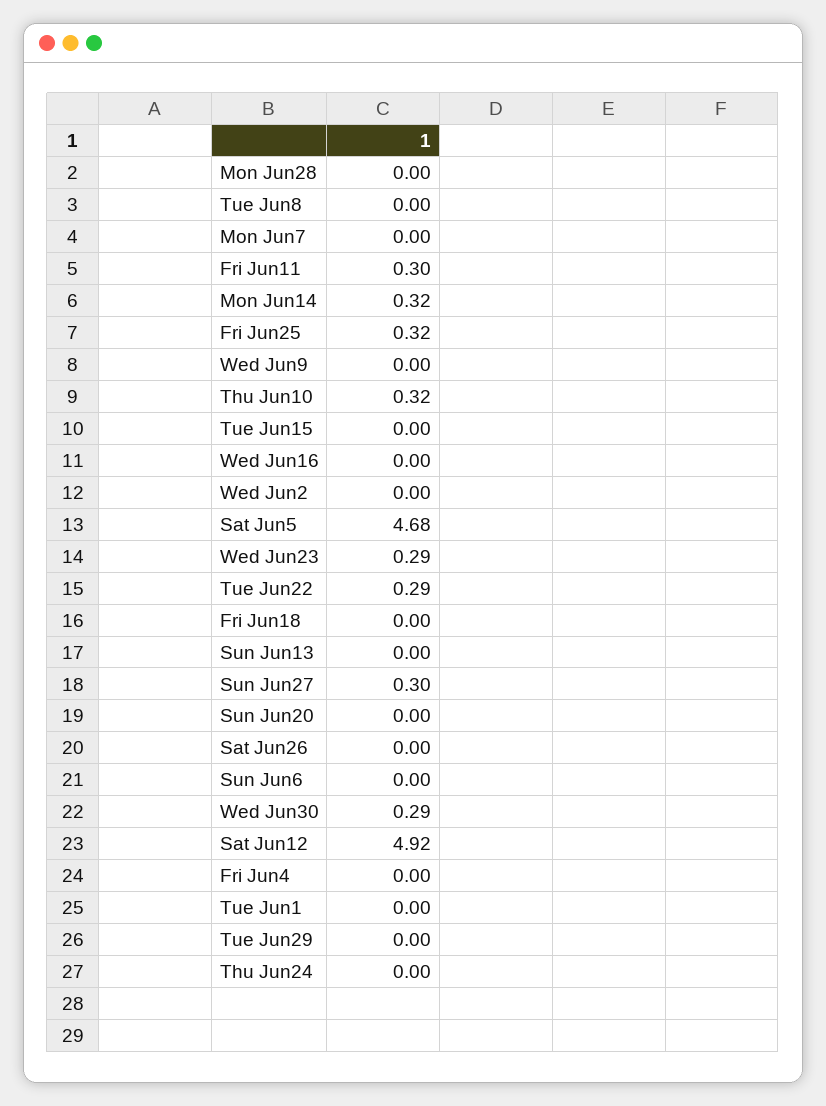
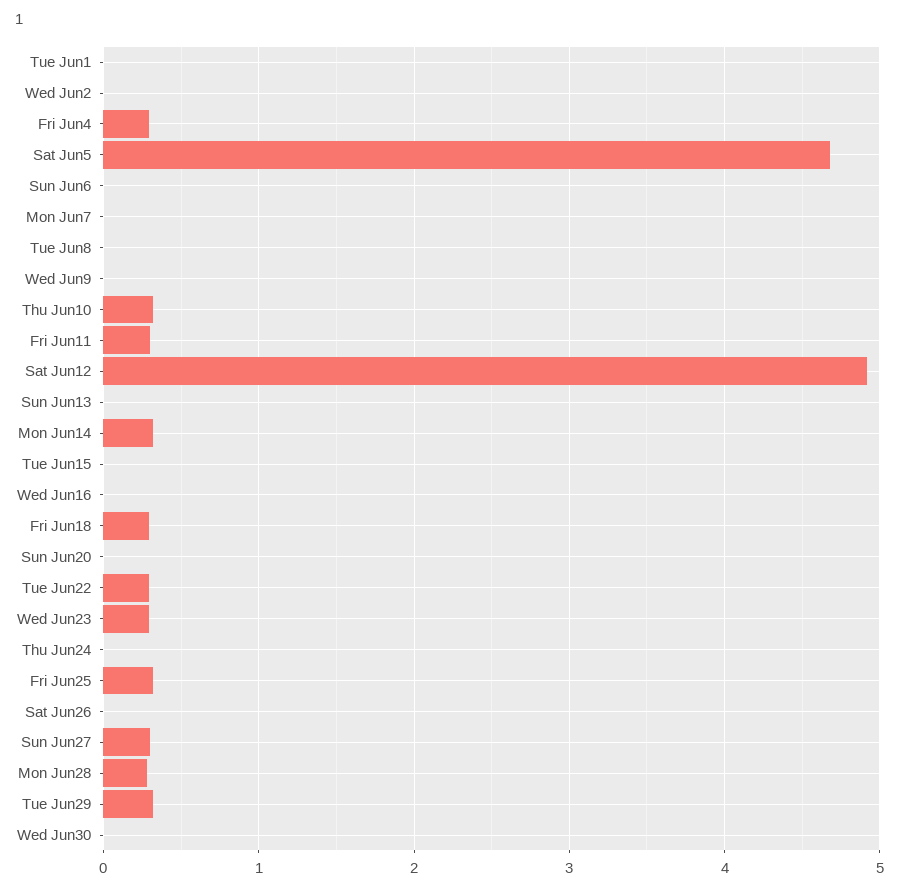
Mon Jun28: 0 -> 0.3
Fri Jun18: 0 -> 0.3
Wed Jun30: 0.29 -> 0
Fri Jun4: 0 -> 0.3
Tue Jun29: 0 -> 0.3

